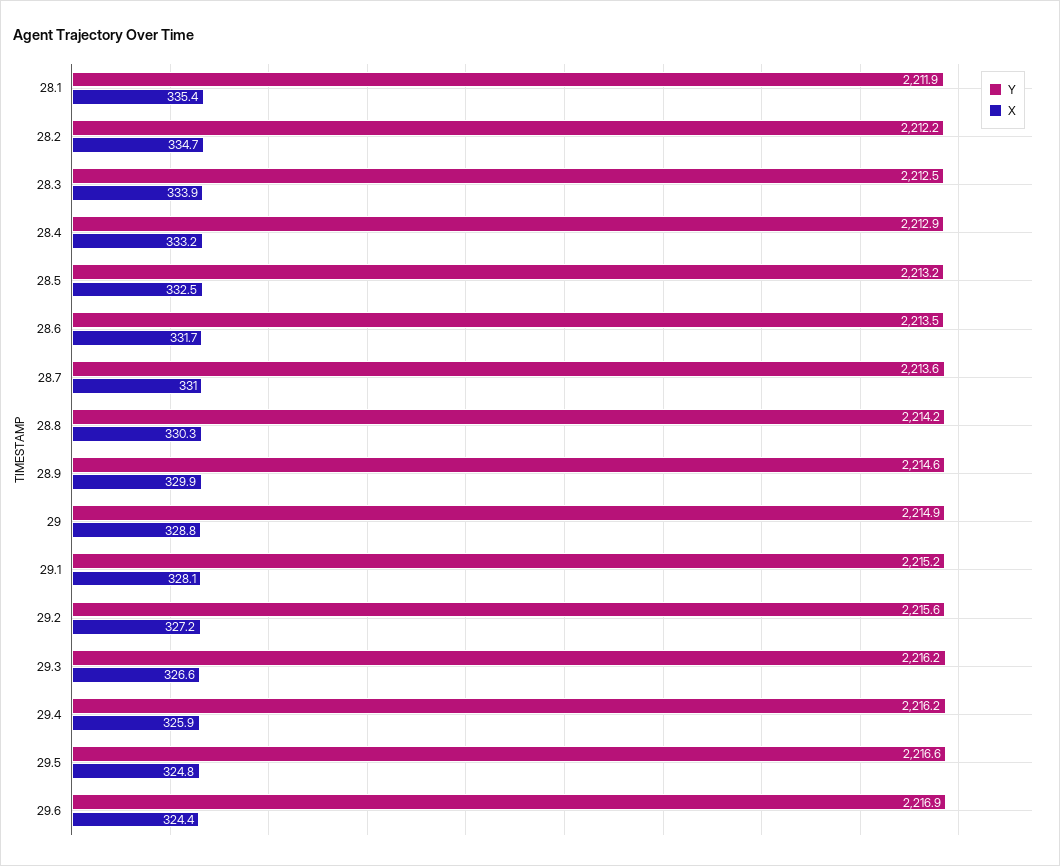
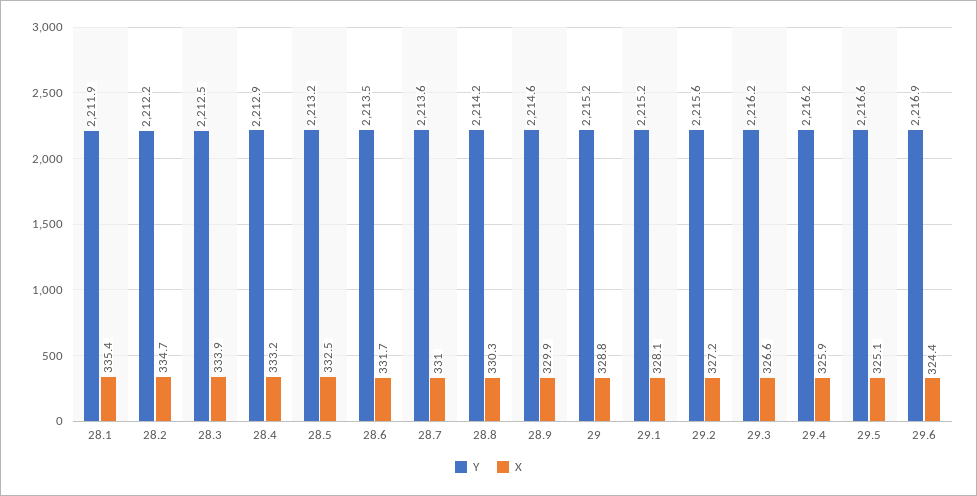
Y, 29: 2214.9 -> 2215.2
X, 29.5: 324.8 -> 325.1

